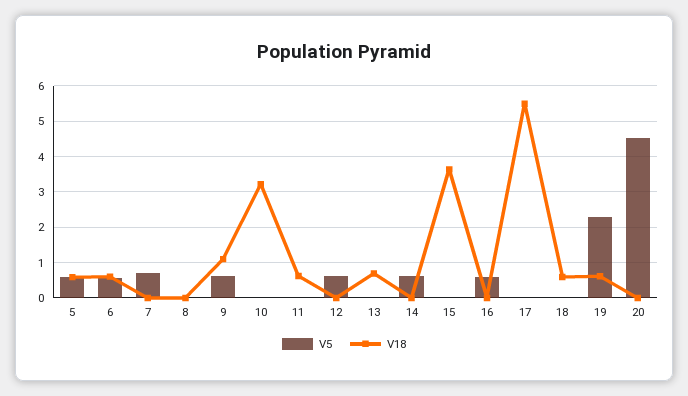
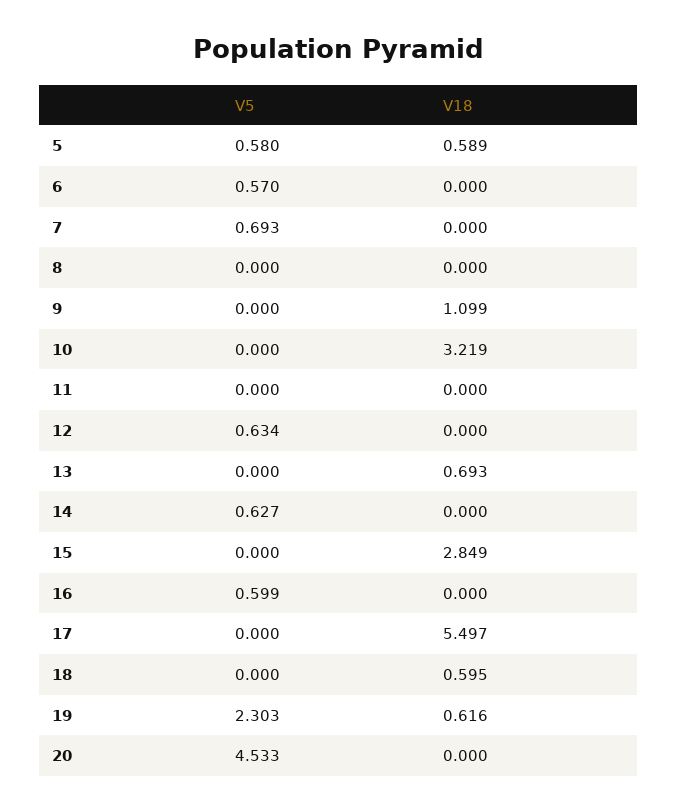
V18, 6: 0.6 -> 0
V5, 9: 0.6 -> 0
V18, 11: 0.6 -> 0
V18, 15: 3.6 -> 2.849

